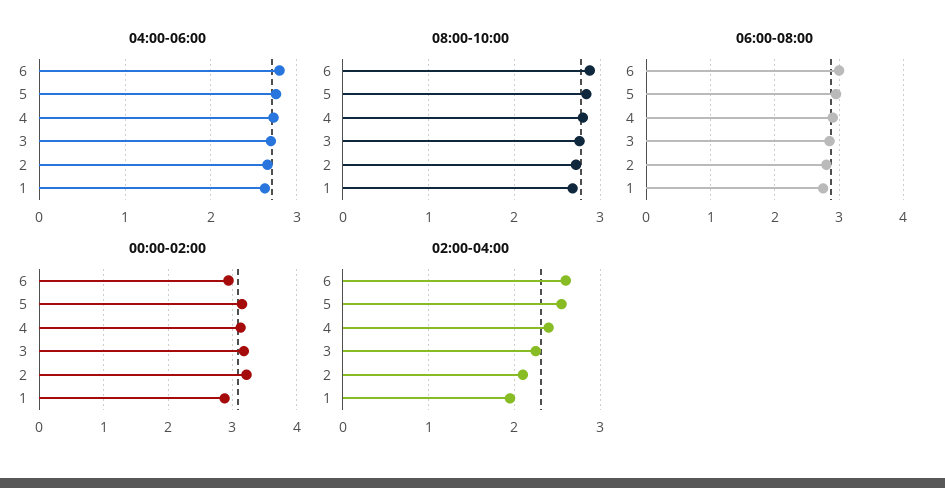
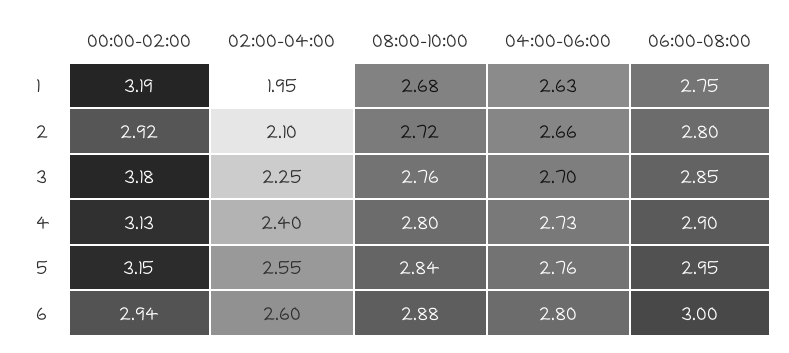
00:00-02:00, 2: 3.2 -> 2.92
00:00-02:00, 1: 2.9 -> 3.19

